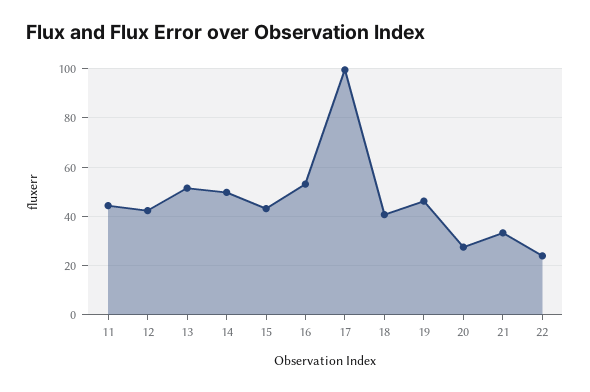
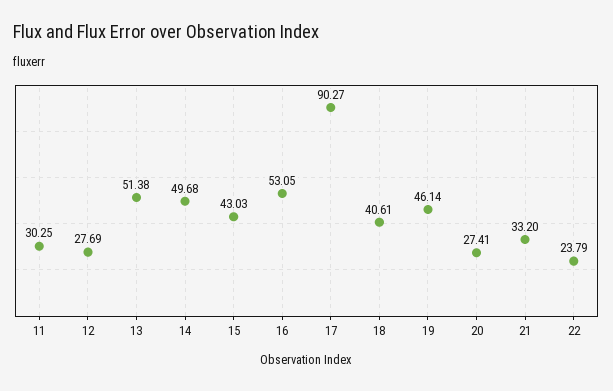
11: 45 -> 30.25
12: 42.5 -> 27.69
17: 100 -> 90.27

